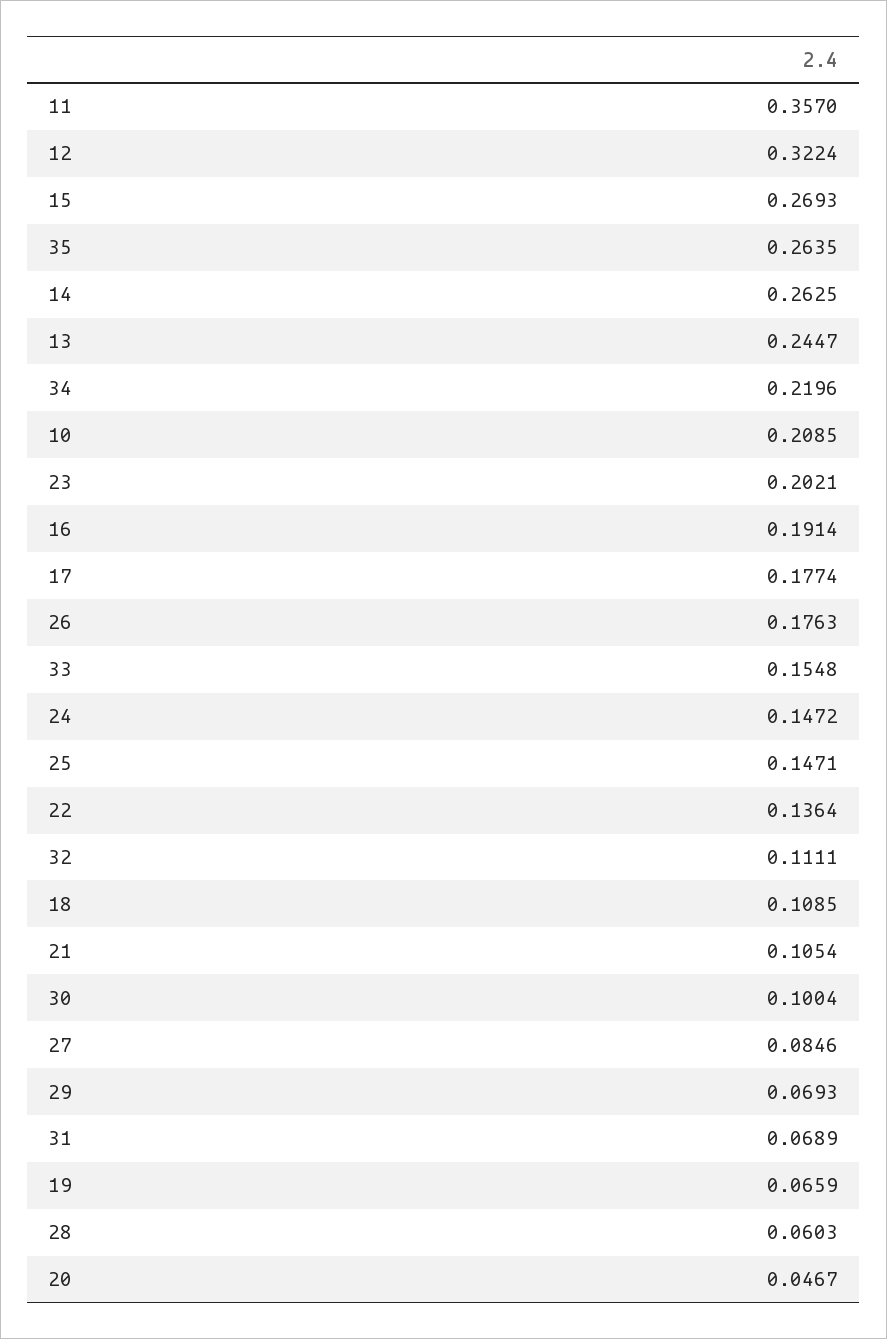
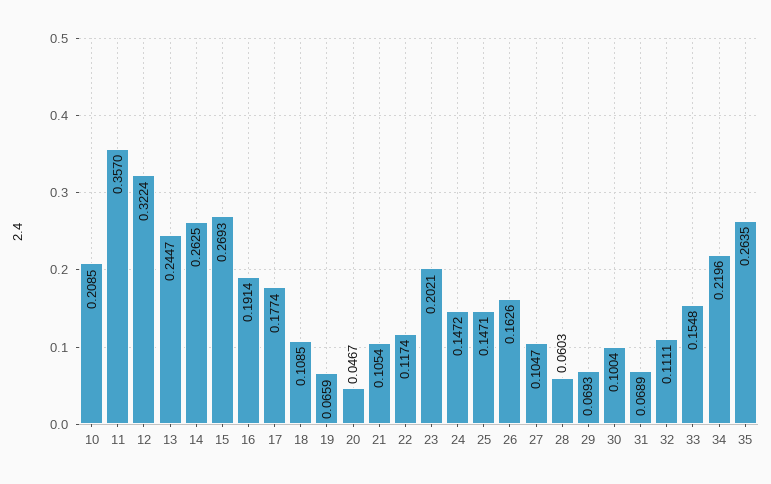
26: 0.1763 -> 0.1626
22: 0.1364 -> 0.1174
27: 0.0846 -> 0.1047

